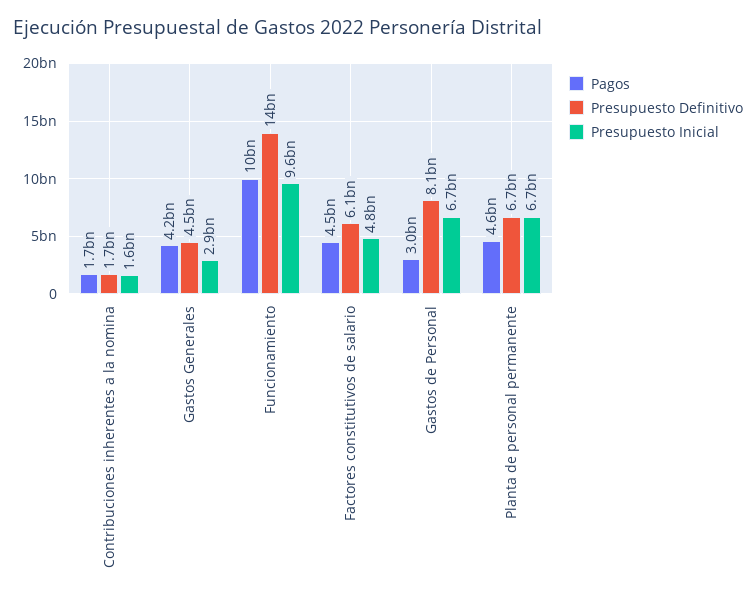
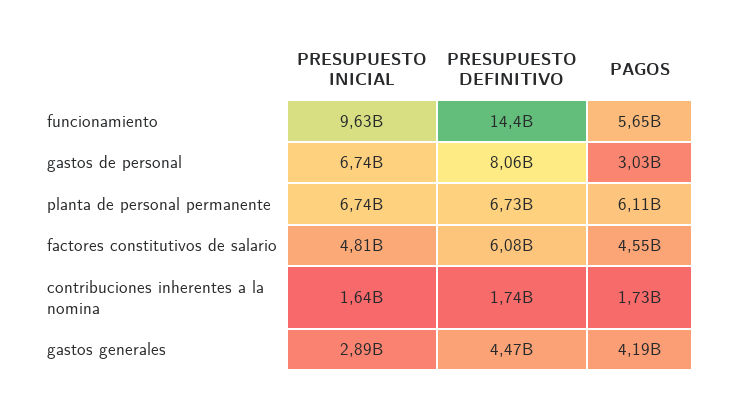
Pagos, Funcionamiento: 10000000000 -> 5650000000
Pagos, Planta de personal permanente: 4600000000 -> 6110000000

